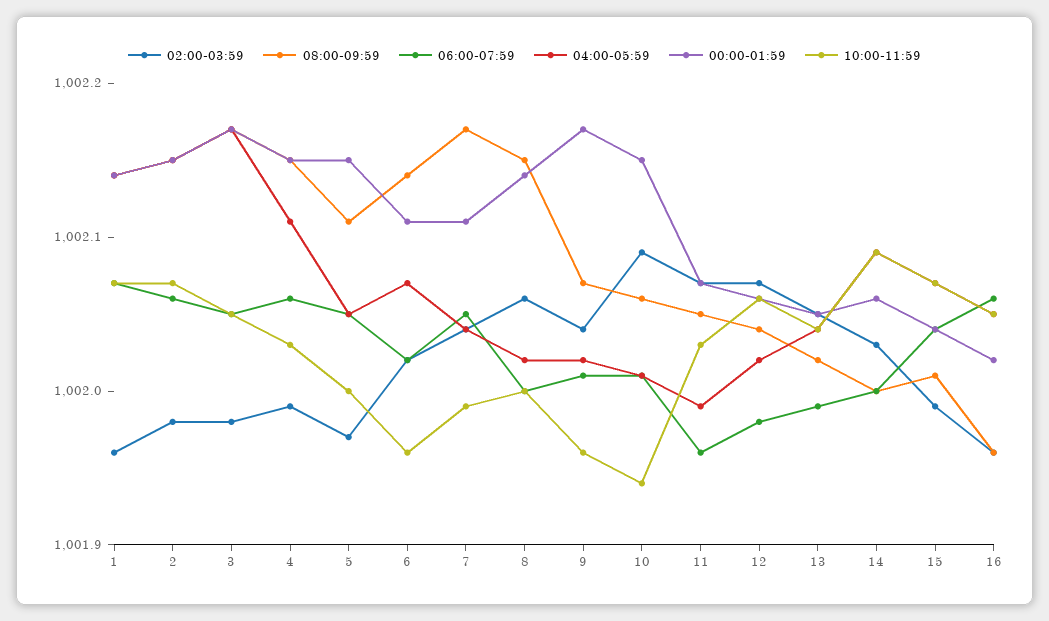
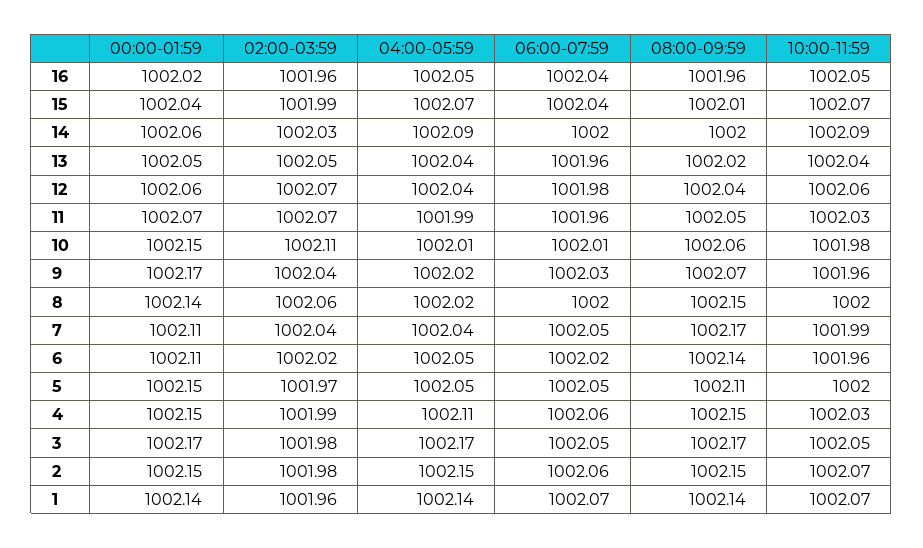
04:00-05:59, 6: 1002.07 -> 1002.05
06:00-07:59, 9: 1002.01 -> 1002.03
02:00-03:59, 10: 1002.09 -> 1002.11
10:00-11:59, 10: 1001.94 -> 1001.98
04:00-05:59, 12: 1002.02 -> 1002.04
06:00-07:59, 13: 1001.99 -> 1001.96
06:00-07:59, 16: 1002.06 -> 1002.04

